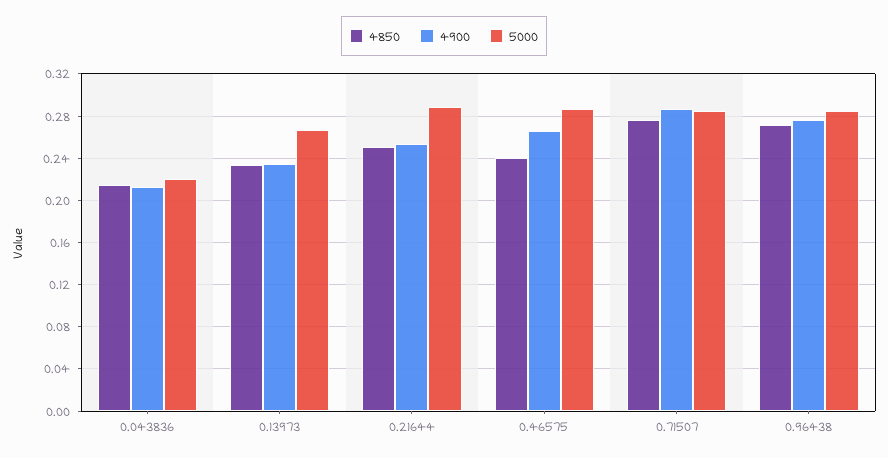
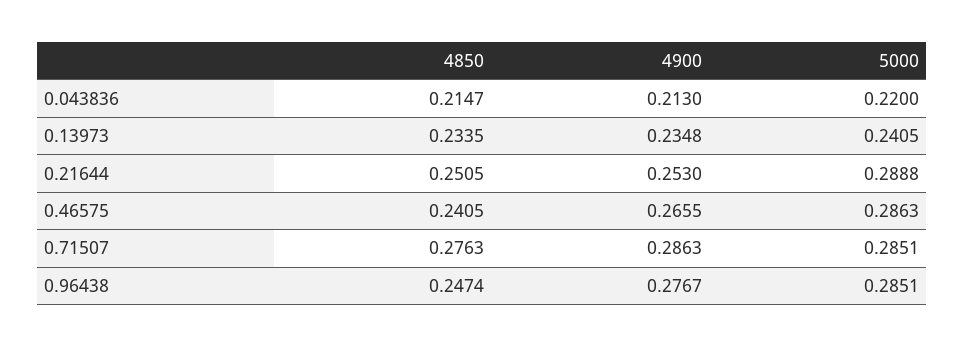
5000, 0.13973: 0.27 -> 0.2405
4850, 0.96438: 0.27 -> 0.2474

